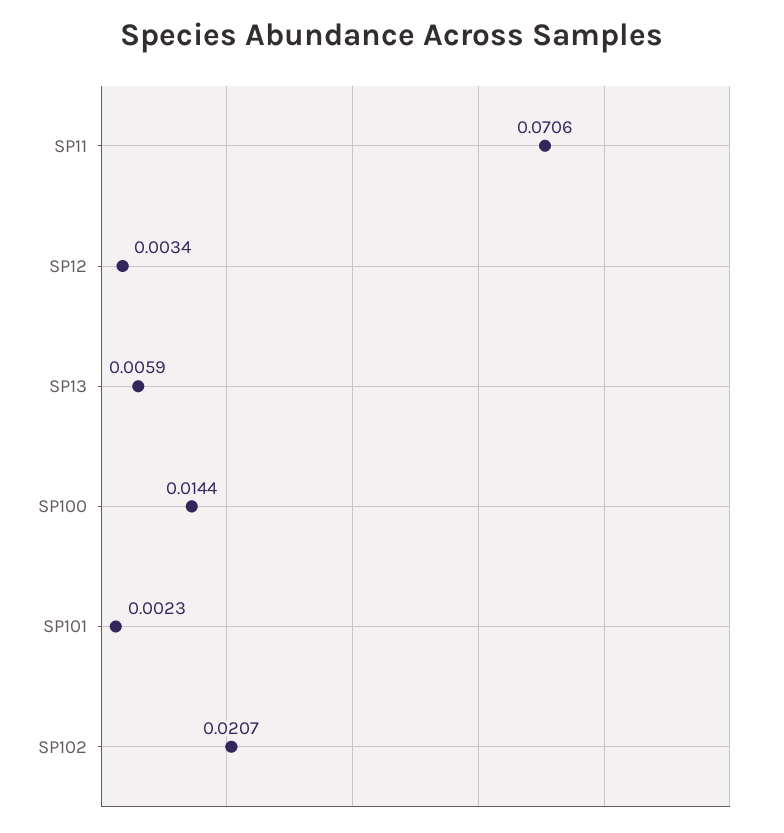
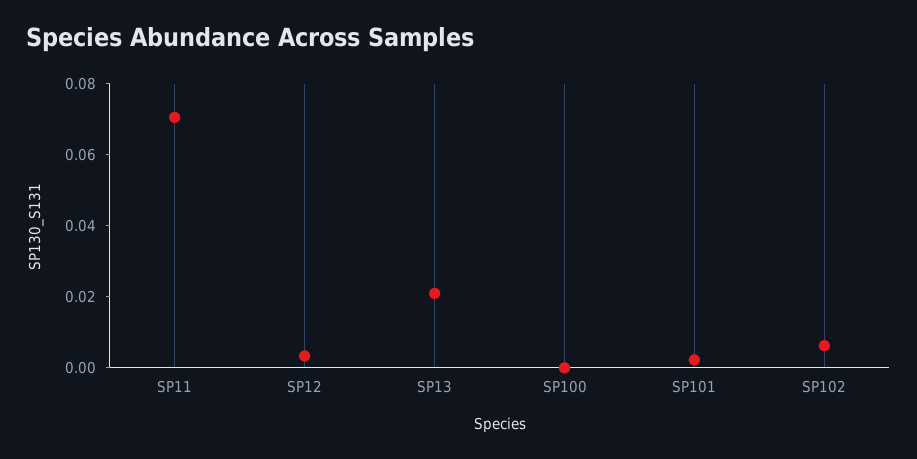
SP13: 0.0059 -> 0.02
SP100: 0.0144 -> 0
SP102: 0.0207 -> 0.005

